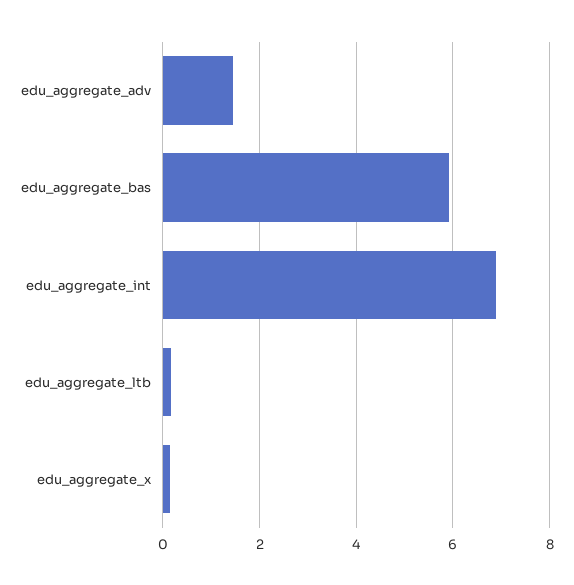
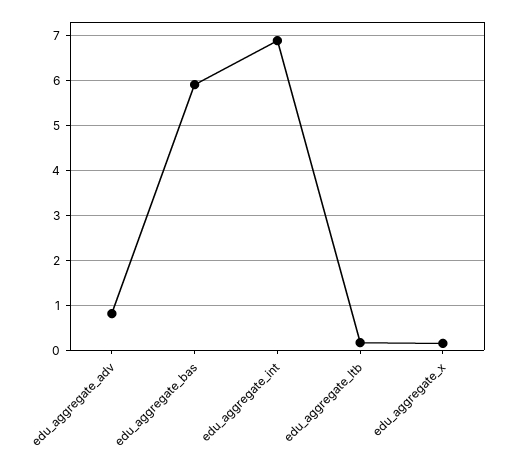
edu_aggregate_adv: 1.4 -> 0.8

